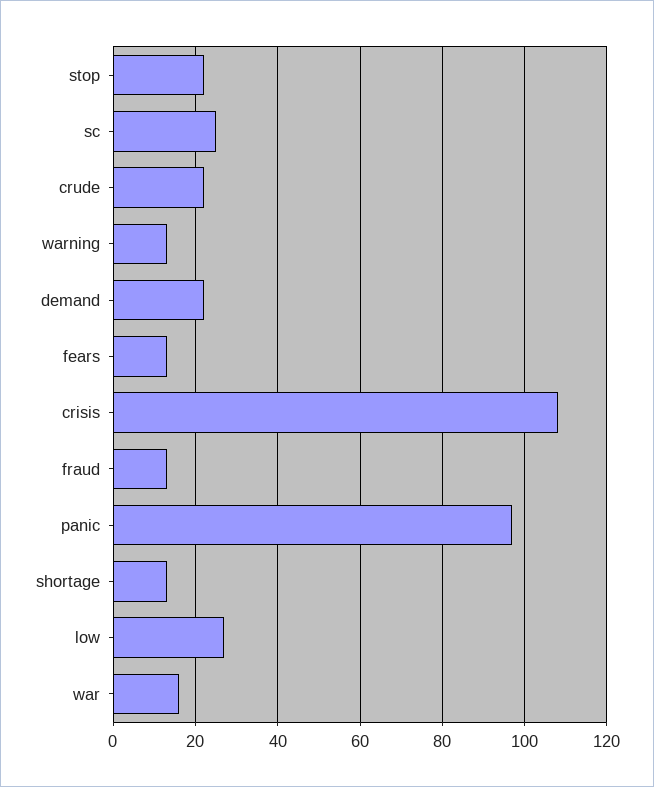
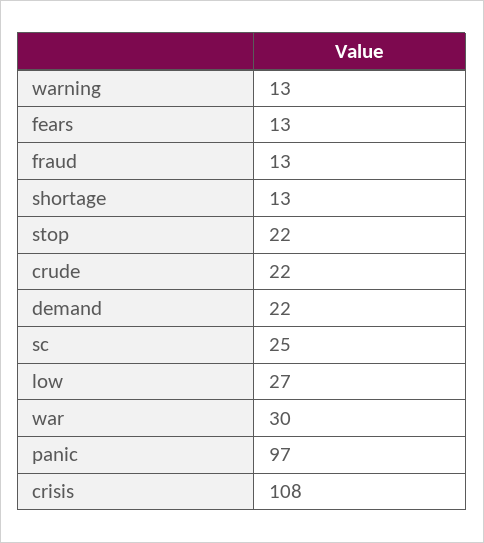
war: 15 -> 30

